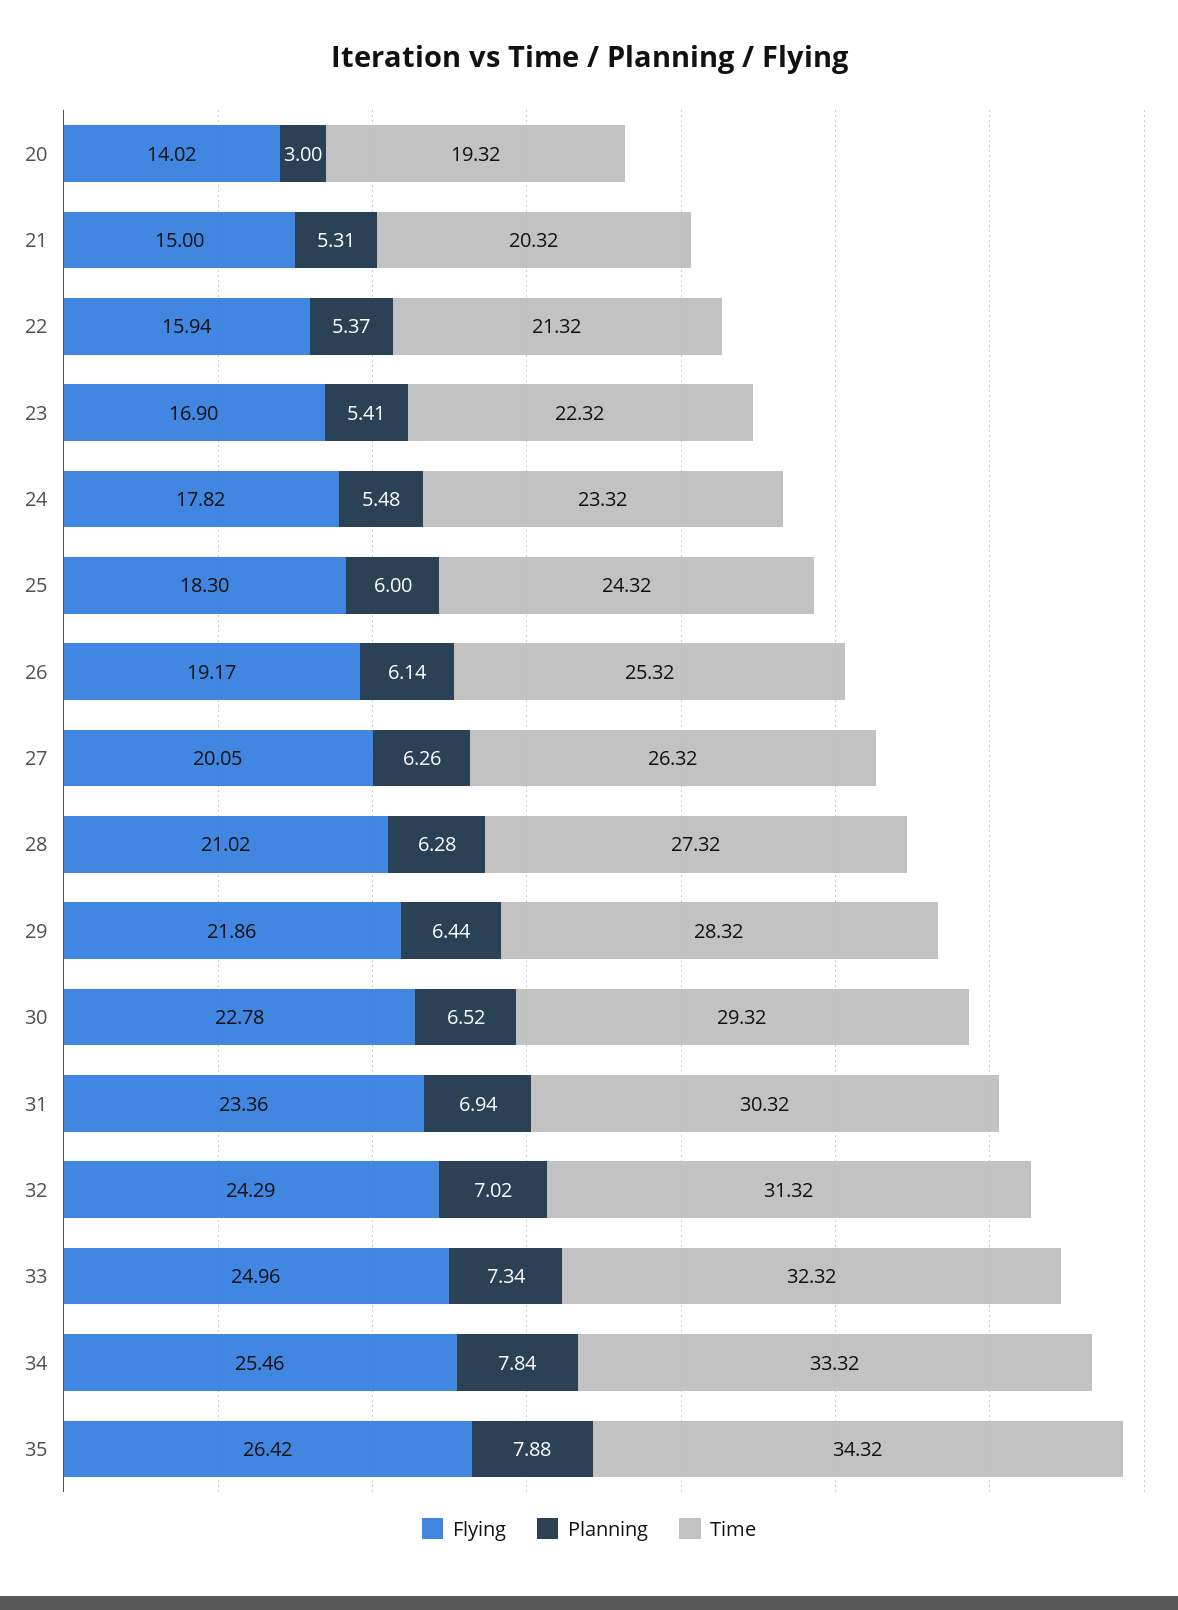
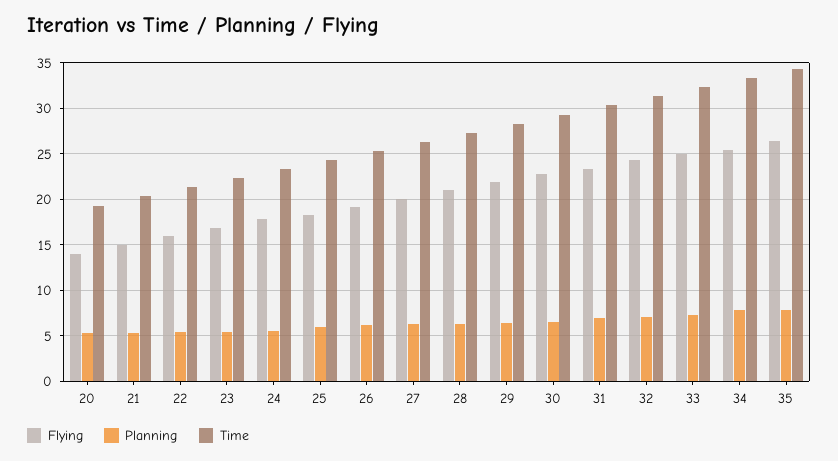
Planning, 20: 3 -> 5

